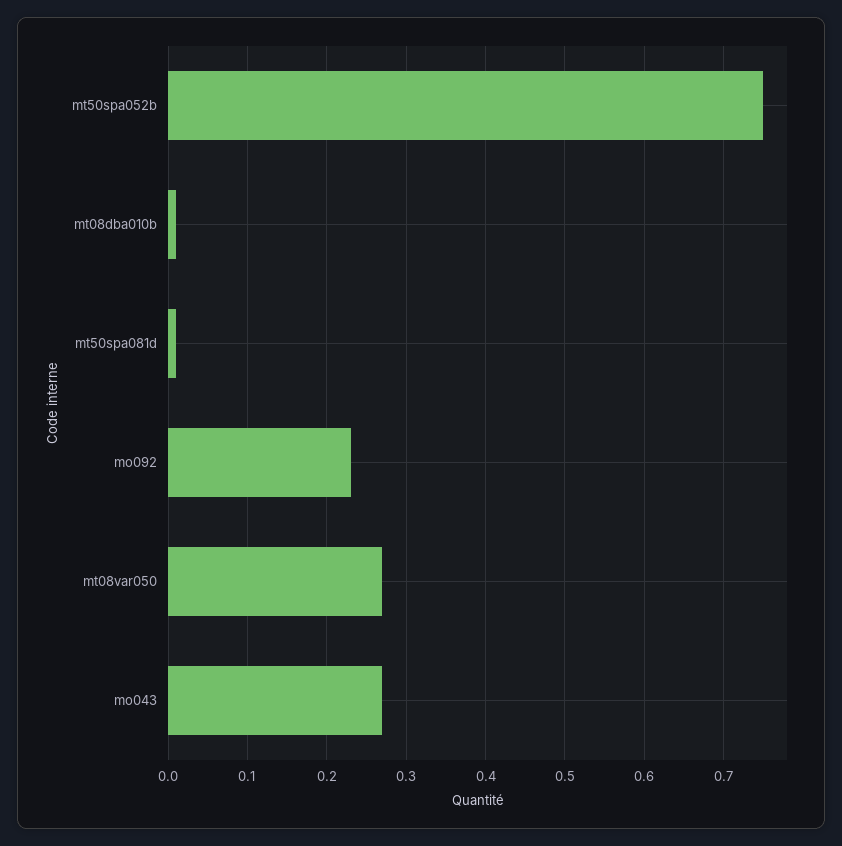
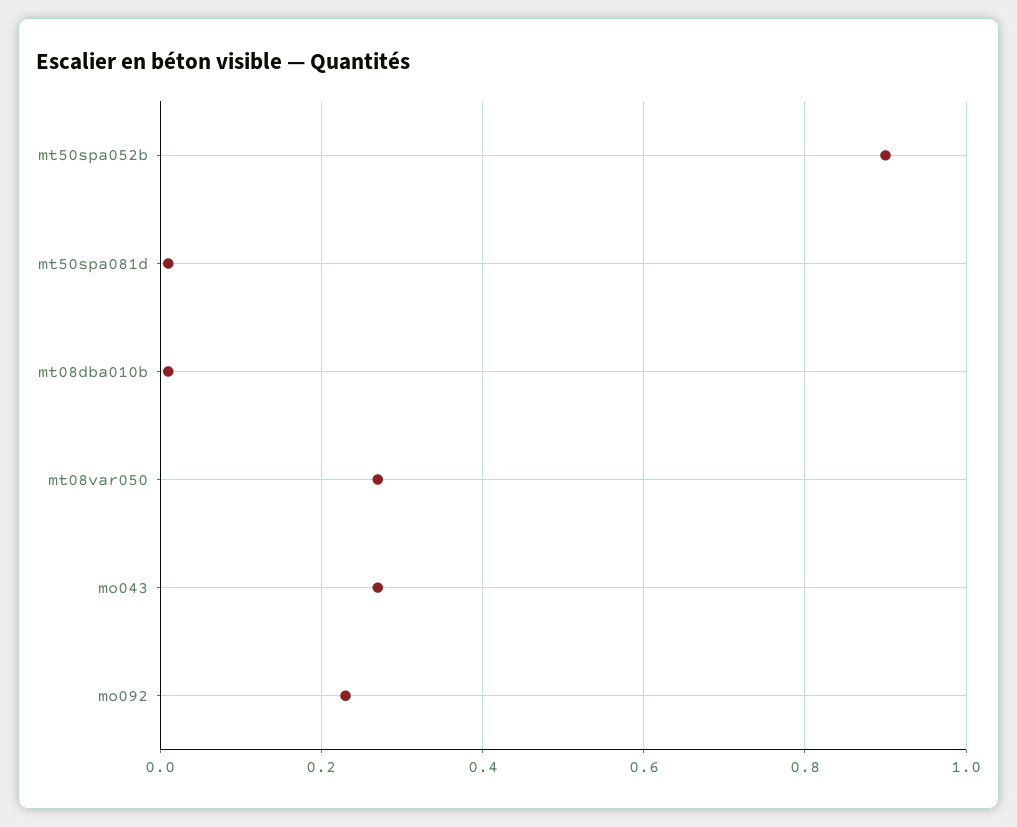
mt50spa052b: 0.75 -> 0.9

